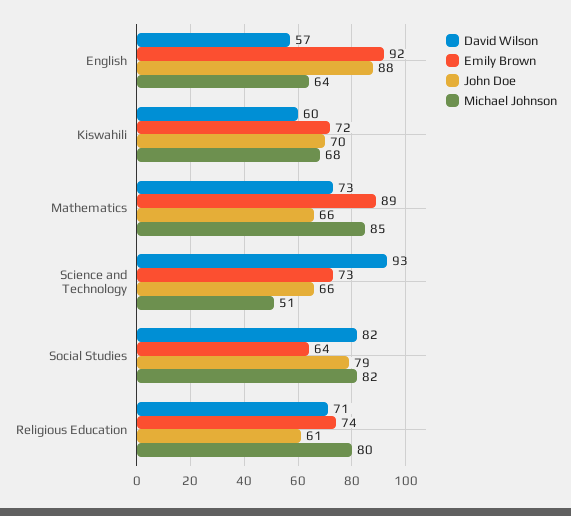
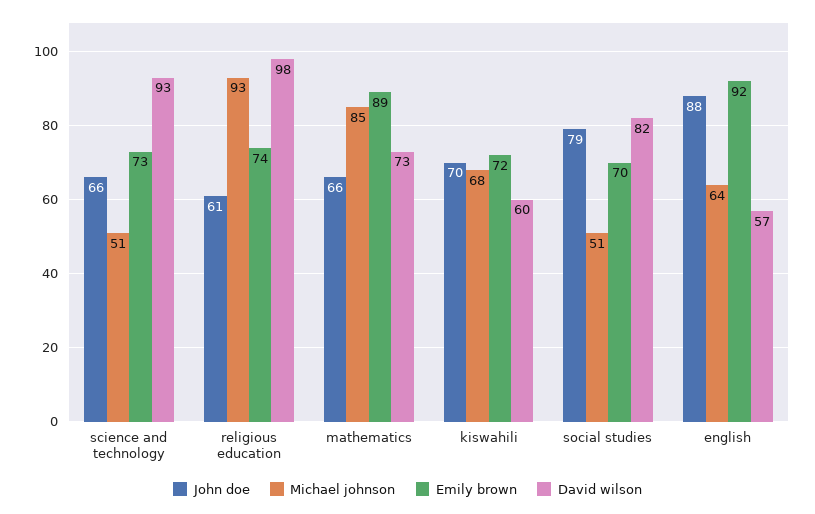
Emily Brown, Social Studies: 64 -> 70
Michael Johnson, Social Studies: 82 -> 51
David Wilson, Religious Education: 71 -> 98
Michael Johnson, Religious Education: 80 -> 93

